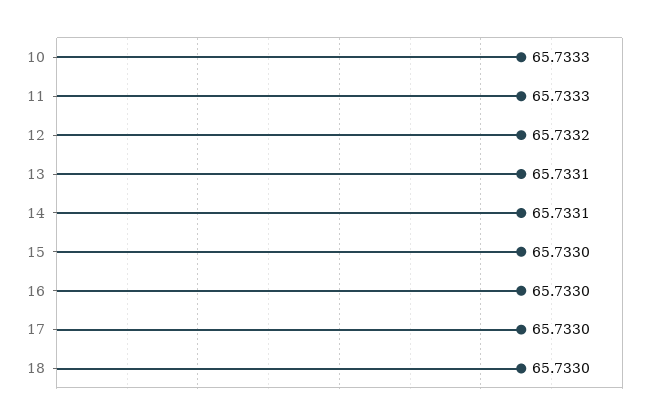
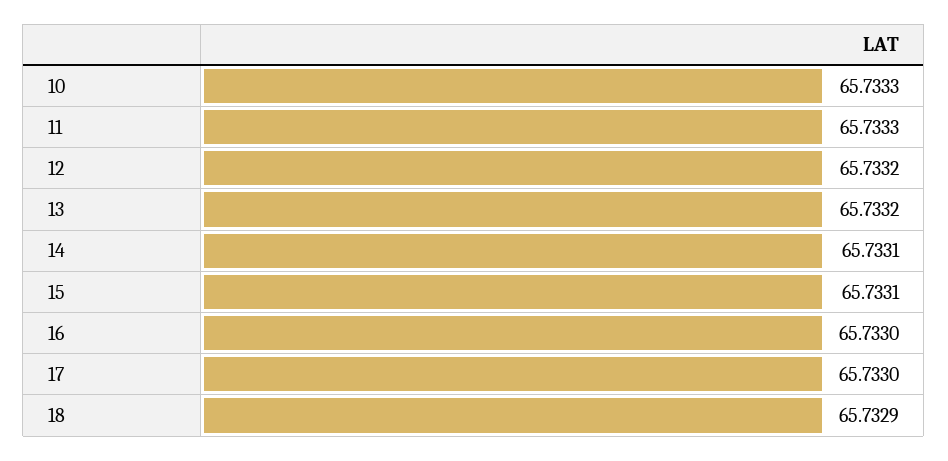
13: 65.7331 -> 65.7332
15: 65.733 -> 65.7331
18: 65.733 -> 65.7329

